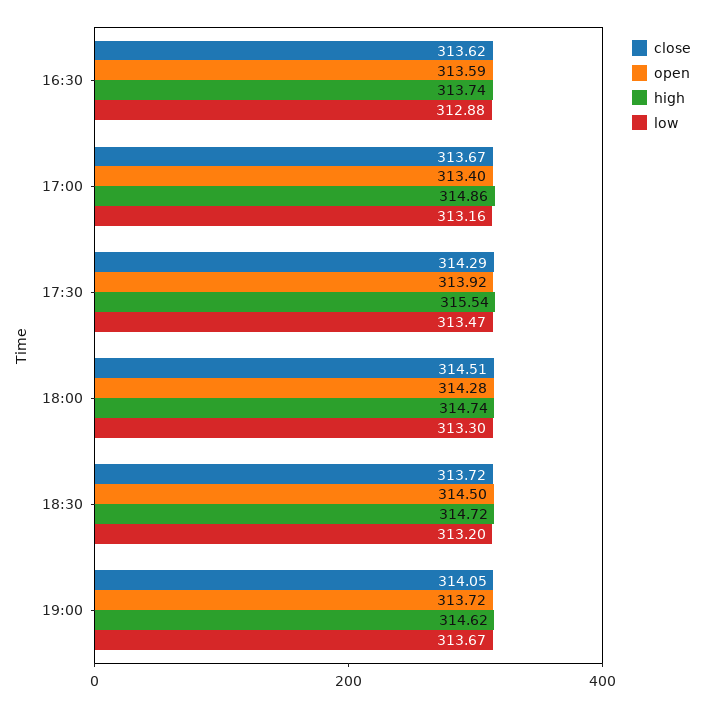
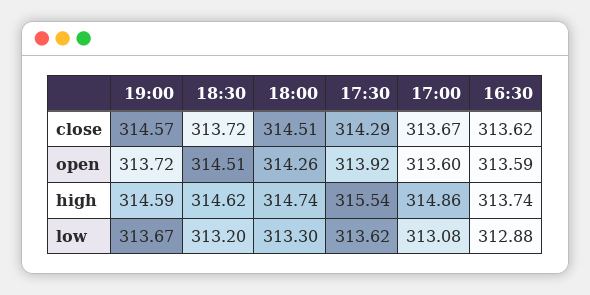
open, 17:00: 313.4 -> 313.6
low, 17:00: 313.16 -> 313.08
low, 17:30: 313.47 -> 313.62
open, 18:00: 314.28 -> 314.26
open, 18:30: 314.5 -> 314.51
high, 18:30: 314.72 -> 314.62
close, 19:00: 314.05 -> 314.57
high, 19:00: 314.62 -> 314.59

